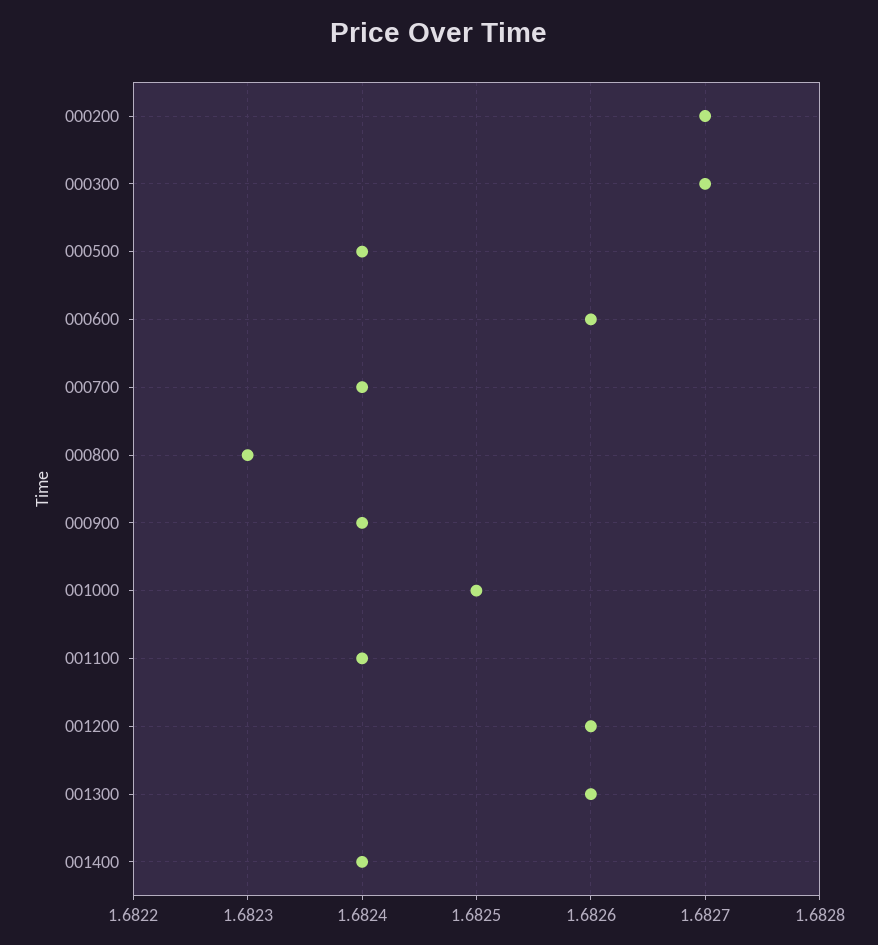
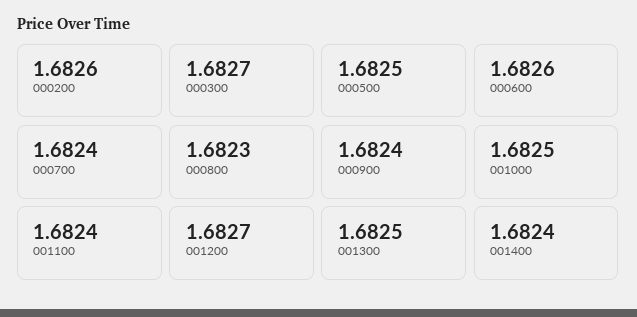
000200: 1.6827 -> 1.6826
000500: 1.6824 -> 1.6825
001200: 1.6826 -> 1.6827
001300: 1.6826 -> 1.6825

